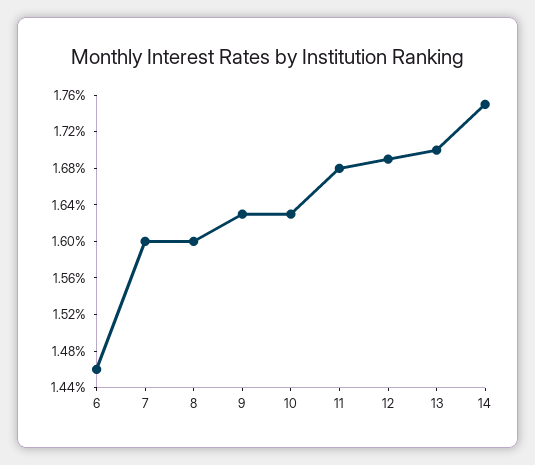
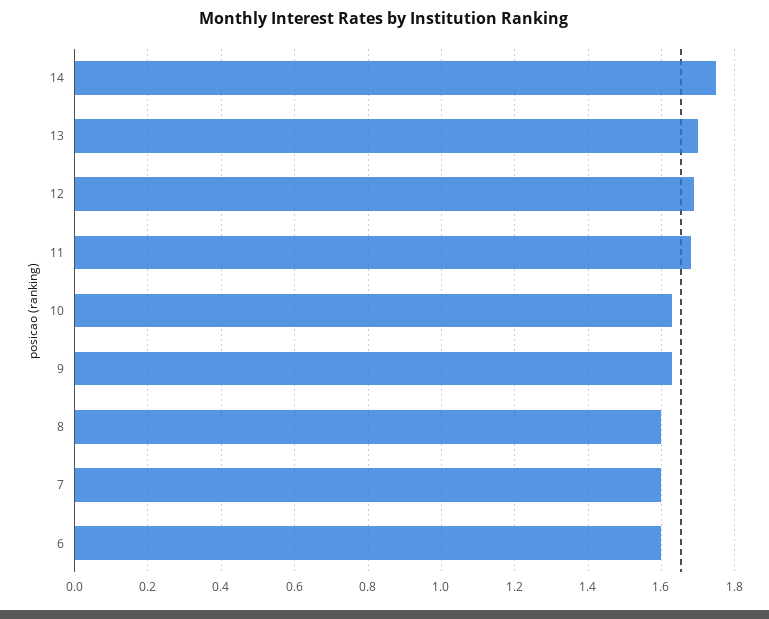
6: 1.46 -> 1.6

